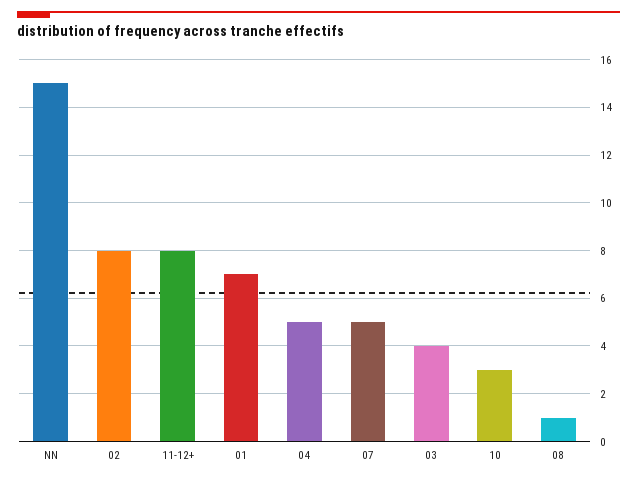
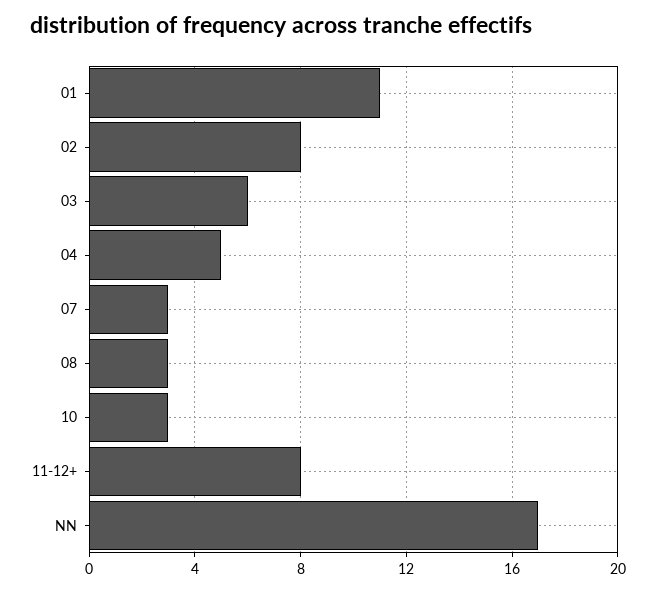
NN: 15 -> 17
01: 7 -> 11
07: 5 -> 3
03: 4 -> 6
08: 1 -> 3

